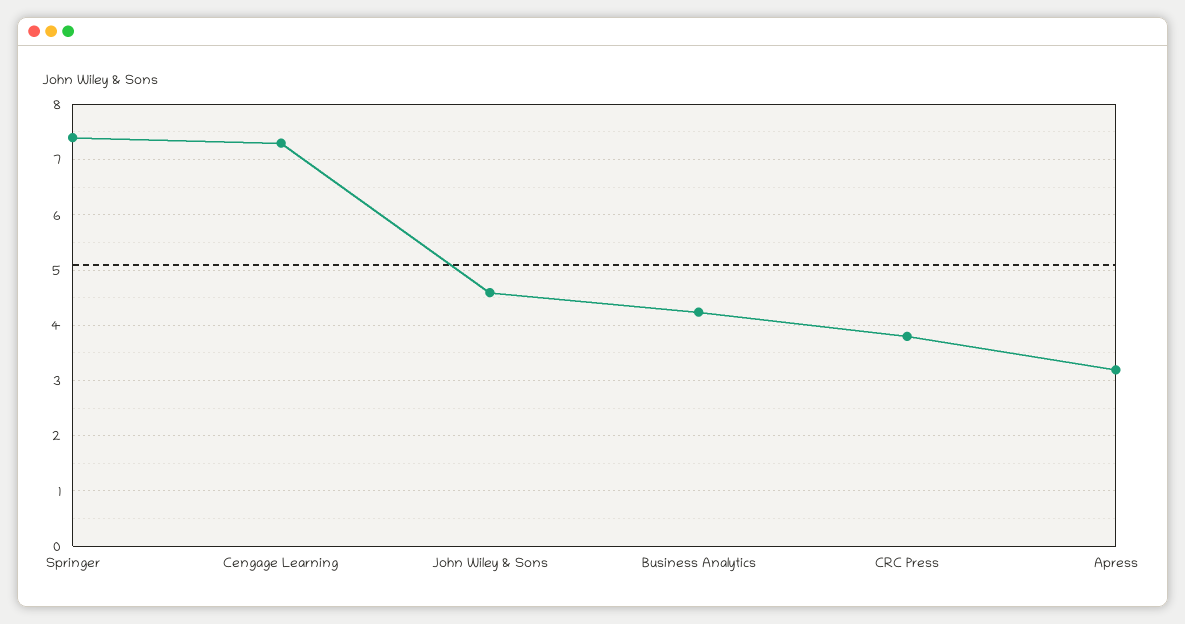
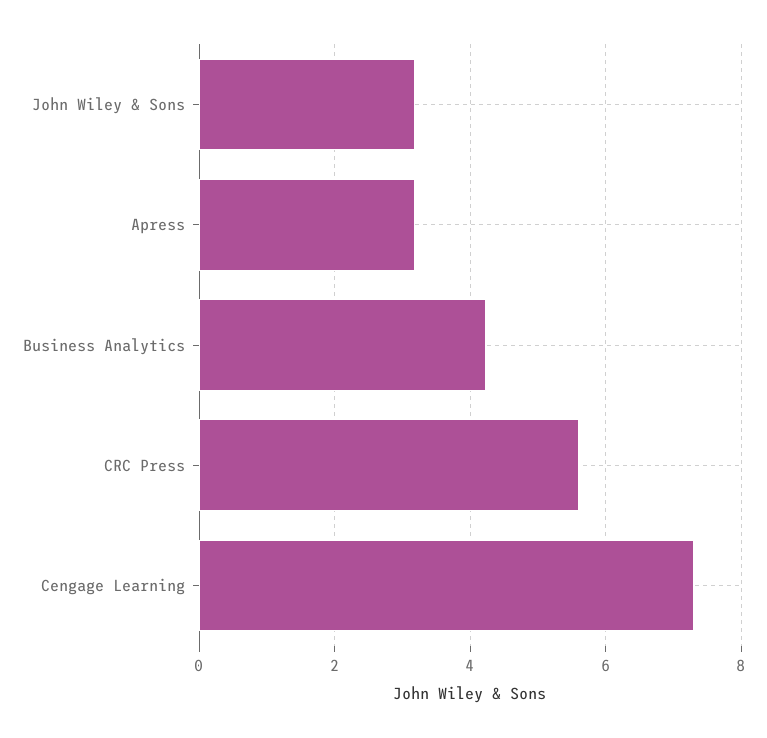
Springer: 7.4 -> none
John Wiley & Sons: 4.6 -> 3.2
CRC Press: 3.8 -> 5.6

